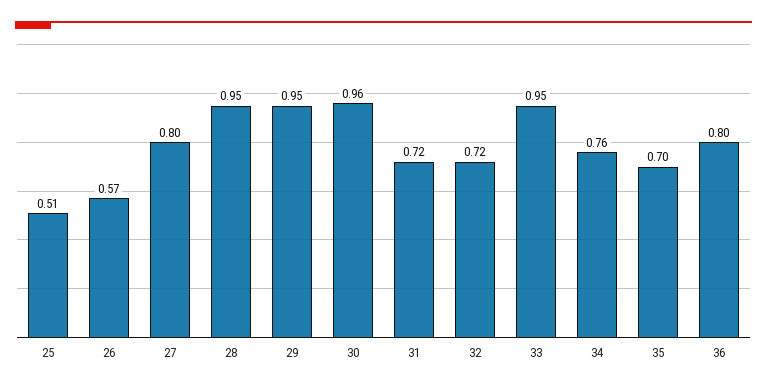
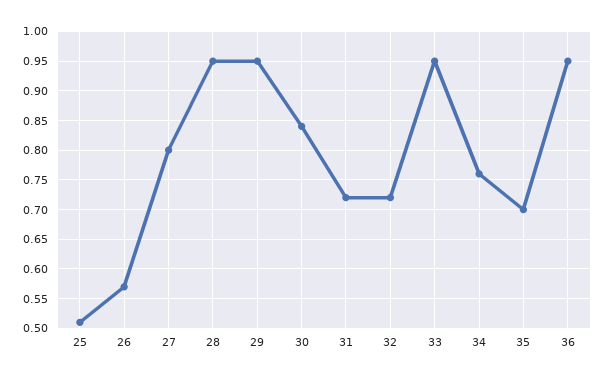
30: 0.96 -> 0.85
36: 0.8 -> 0.95

